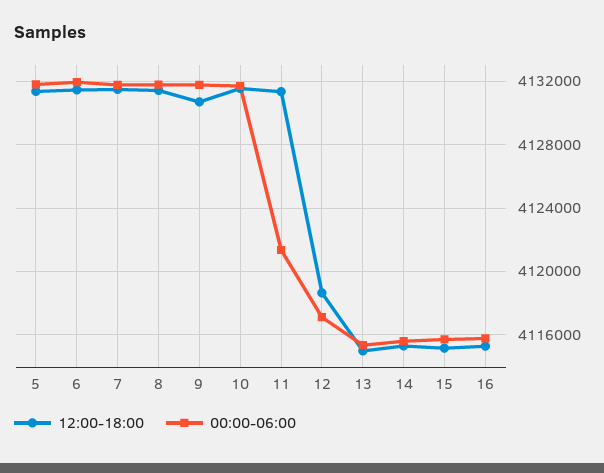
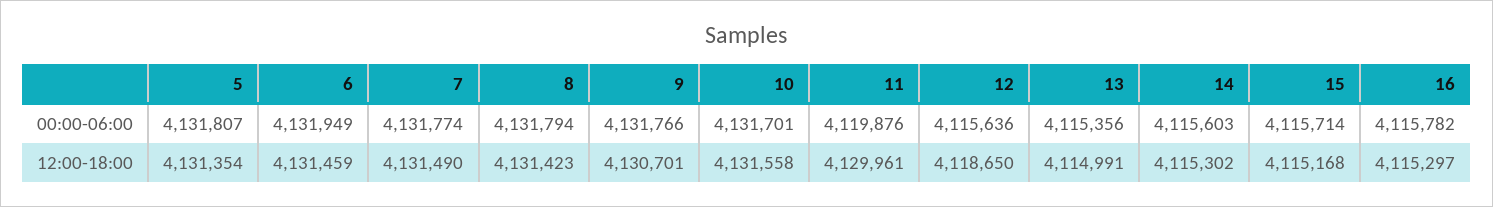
12:00-18:00, 11: 4131500 -> 4129961
00:00-06:00, 11: 4121500 -> 4119876
00:00-06:00, 12: 4117000 -> 4115636

